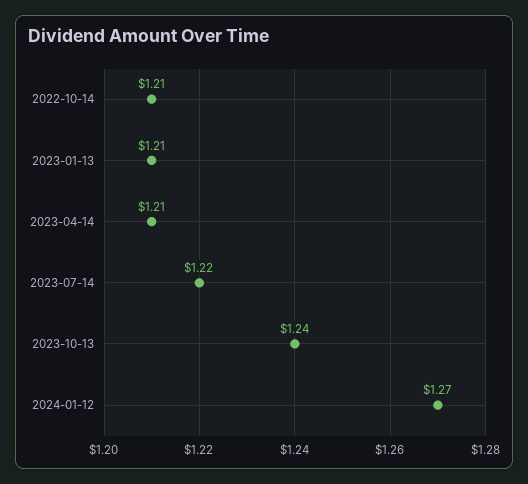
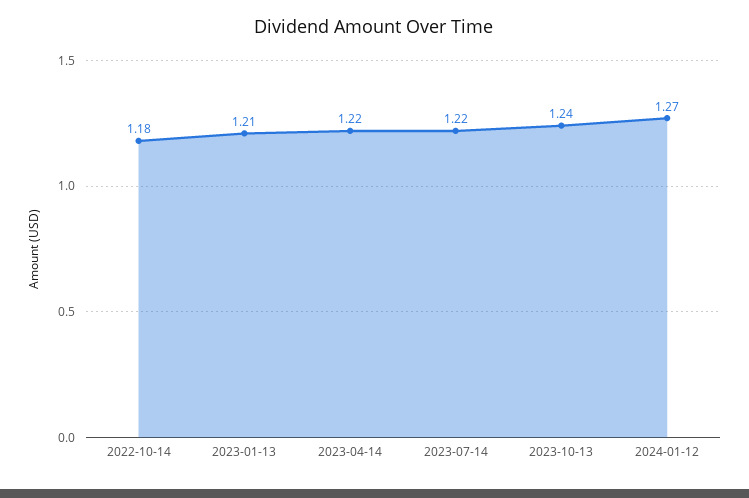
2022-10-14: 1.21 -> 1.18
2023-04-14: 1.21 -> 1.22

